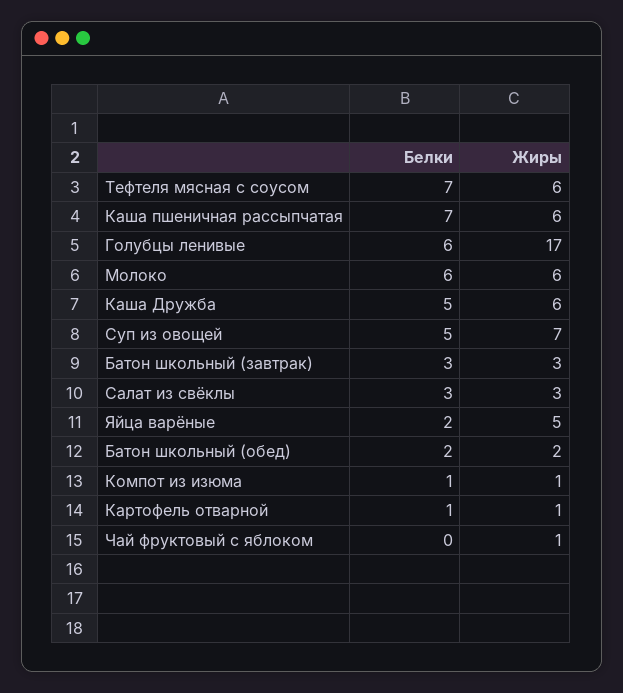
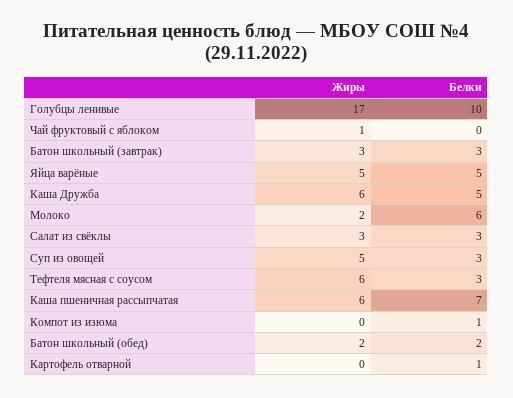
Белки, Тефтеля мясная с соусом: 7 -> 3
Белки, Голубцы ленивые: 6 -> 10
Жиры, Молоко: 6 -> 2
Белки, Суп из овощей: 5 -> 3
Жиры, Суп из овощей: 7 -> 5
Белки, Яйца варёные: 2 -> 5
Жиры, Компот из изюма: 1 -> 0
Жиры, Картофель отварной: 1 -> 0

